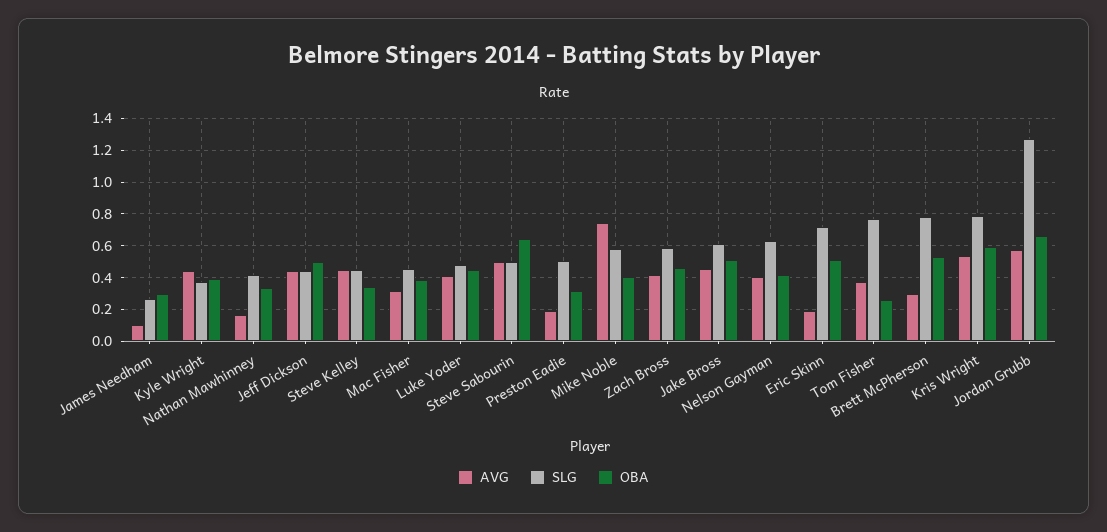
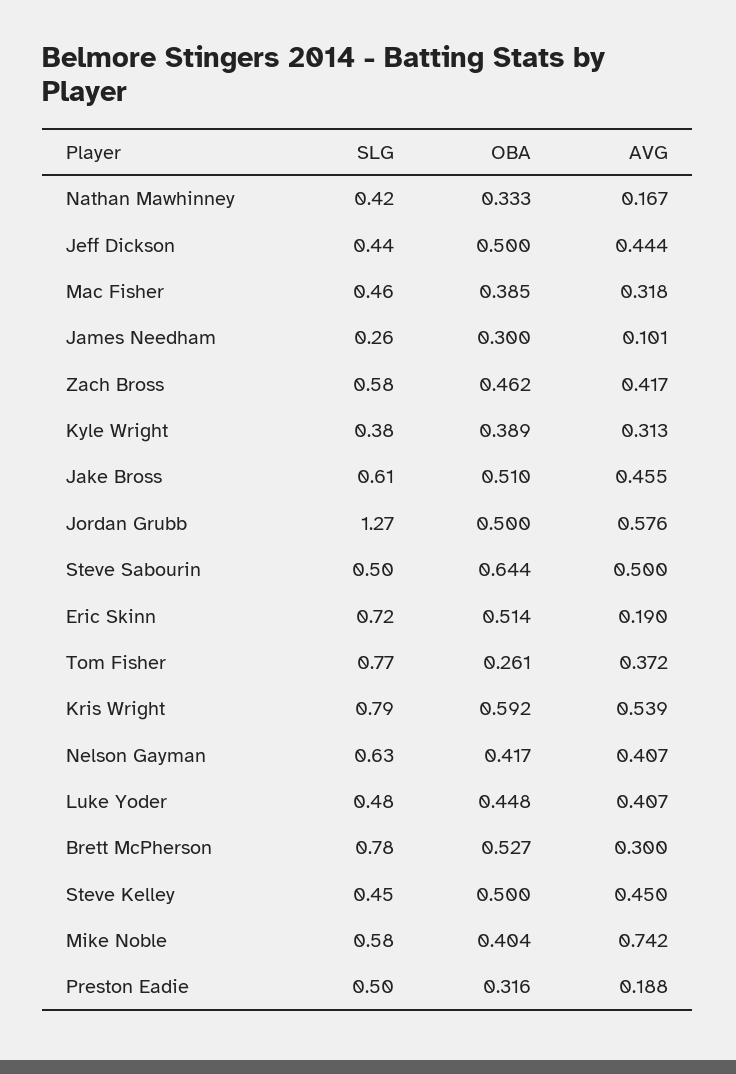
AVG, Kyle Wright: 0.45 -> 0.313
OBA, Steve Kelley: 0.35 -> 0.5
OBA, Jordan Grubb: 0.65 -> 0.5

